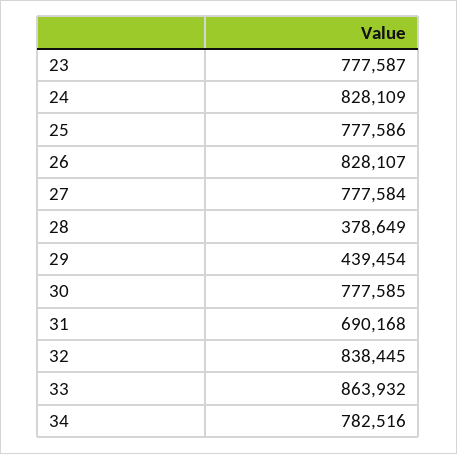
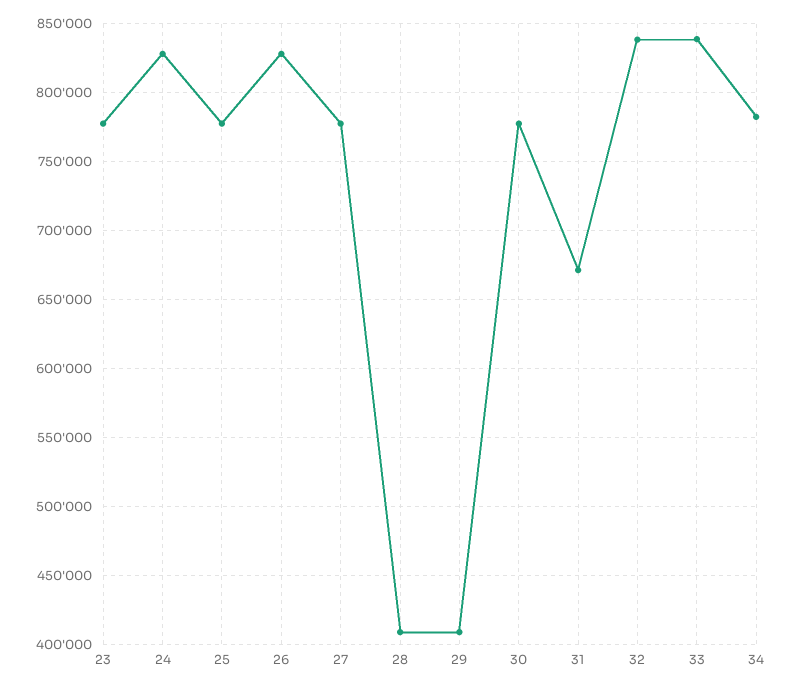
28: 378649 -> 410000
29: 439454 -> 410000
31: 690168 -> 670000
33: 863932 -> 840000

